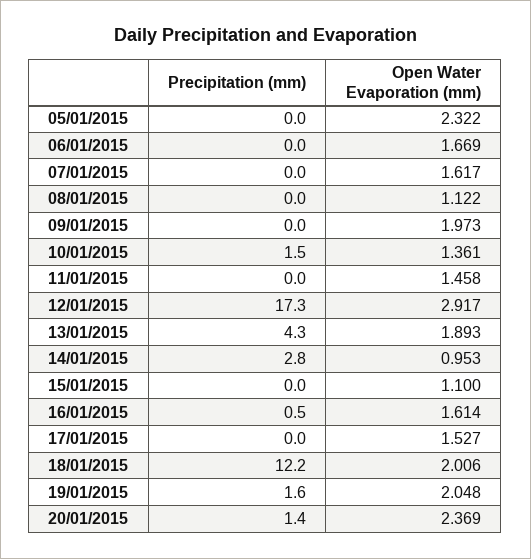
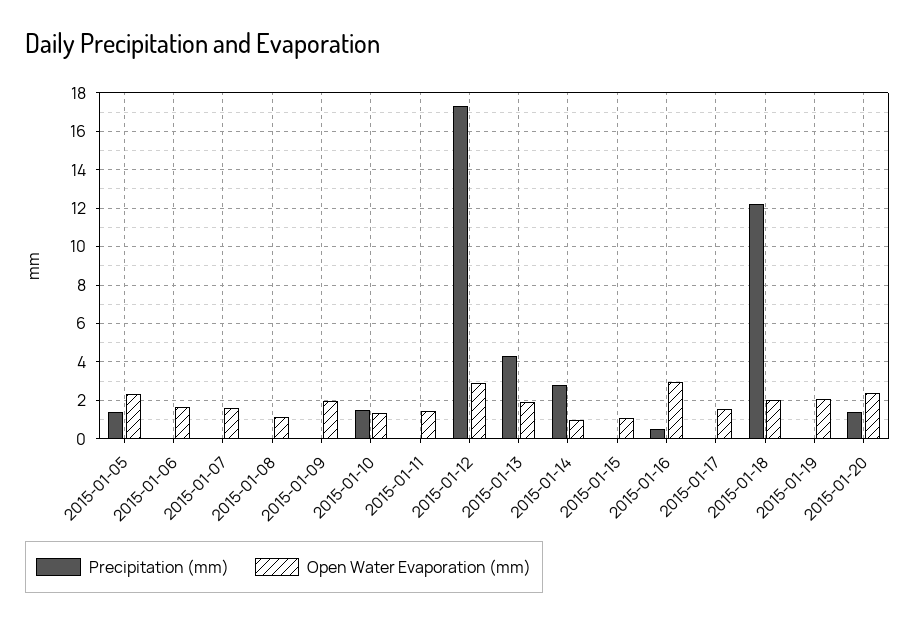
Precipitation (mm), 05/01/2015: 0 -> 1.5
Open Water Evaporation (mm), 16/01/2015: 1.614 -> 3
Precipitation (mm), 19/01/2015: 1.6 -> 0

